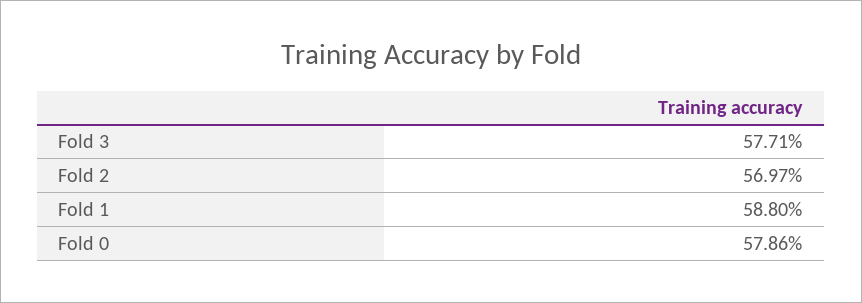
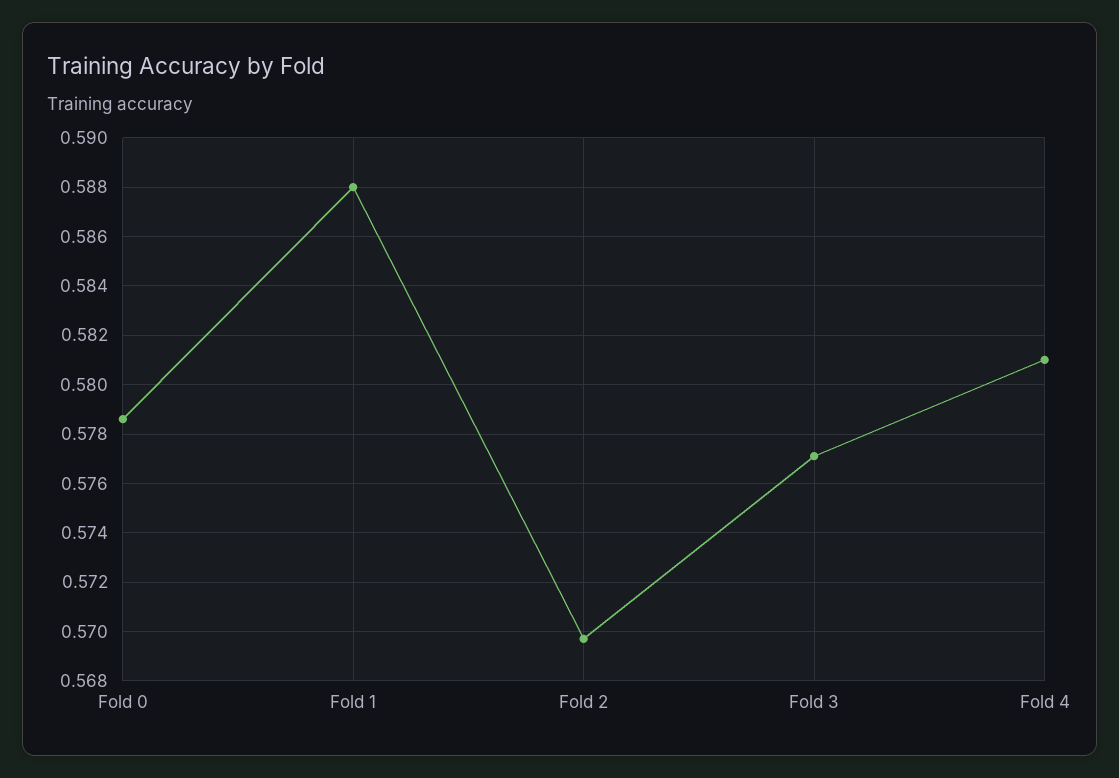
Fold 4: none -> 0.581

